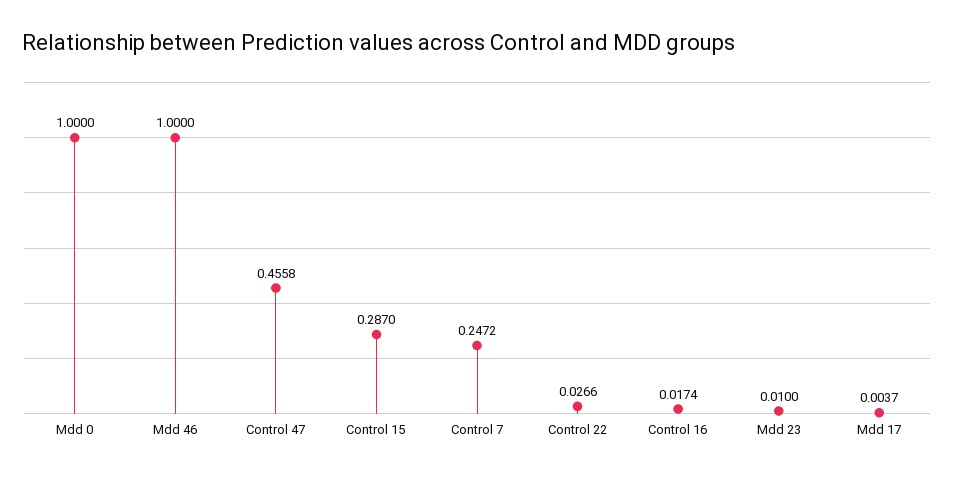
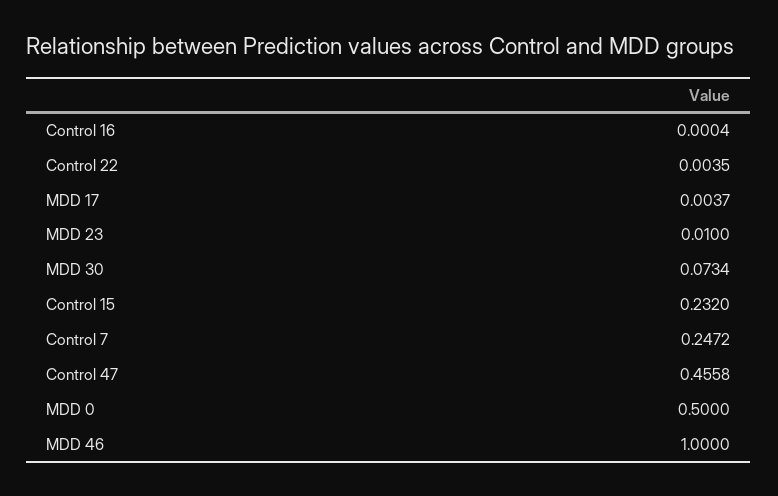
Mdd 0: 1 -> 0.5
Control 15: 0.287 -> 0.232
Control 22: 0.0266 -> 0.0035
Control 16: 0.0174 -> 0.0004
MDD 30: none -> 0.0734

